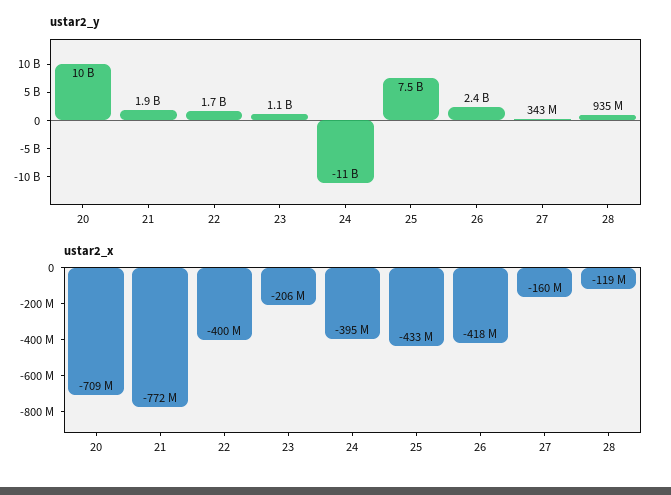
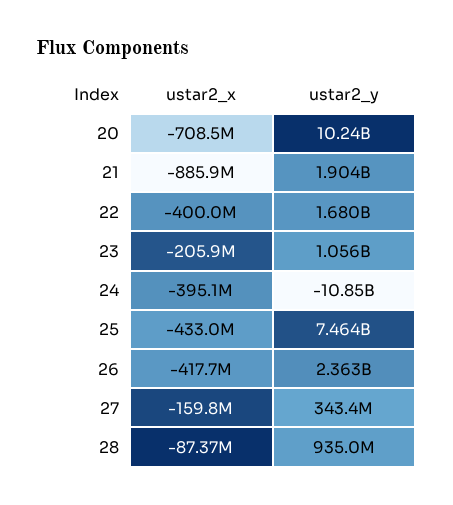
ustar2_x, 21: -772000000 -> -885900000
ustar2_x, 28: -119000000 -> -87370000

